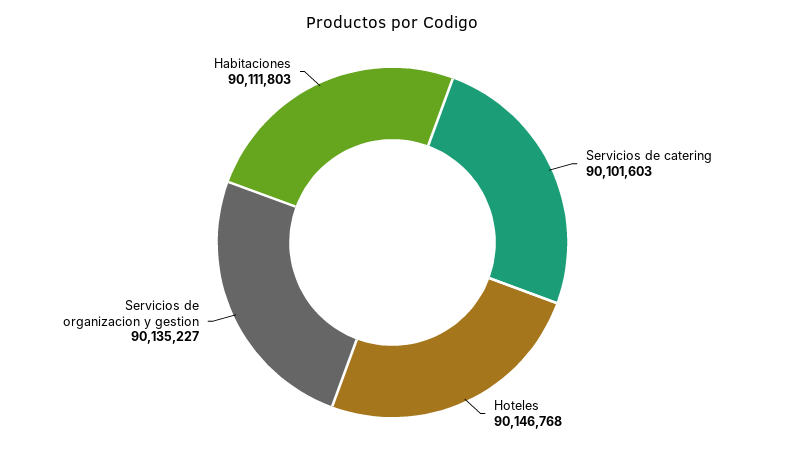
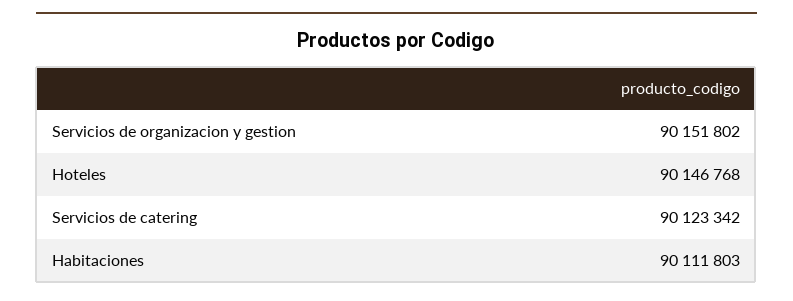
Servicios de catering: 90101603 -> 90123342
Servicios de organizacion y gestion: 90135227 -> 90151802

